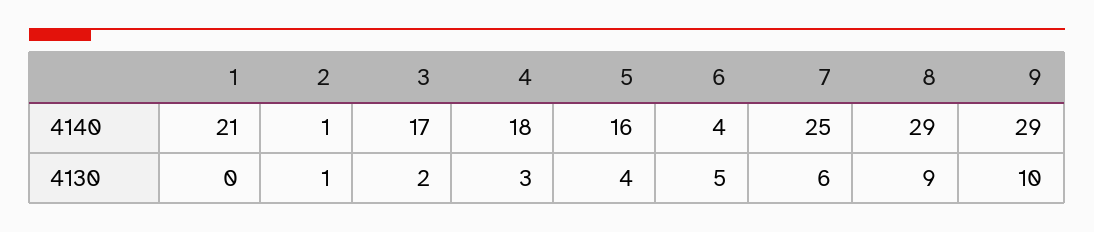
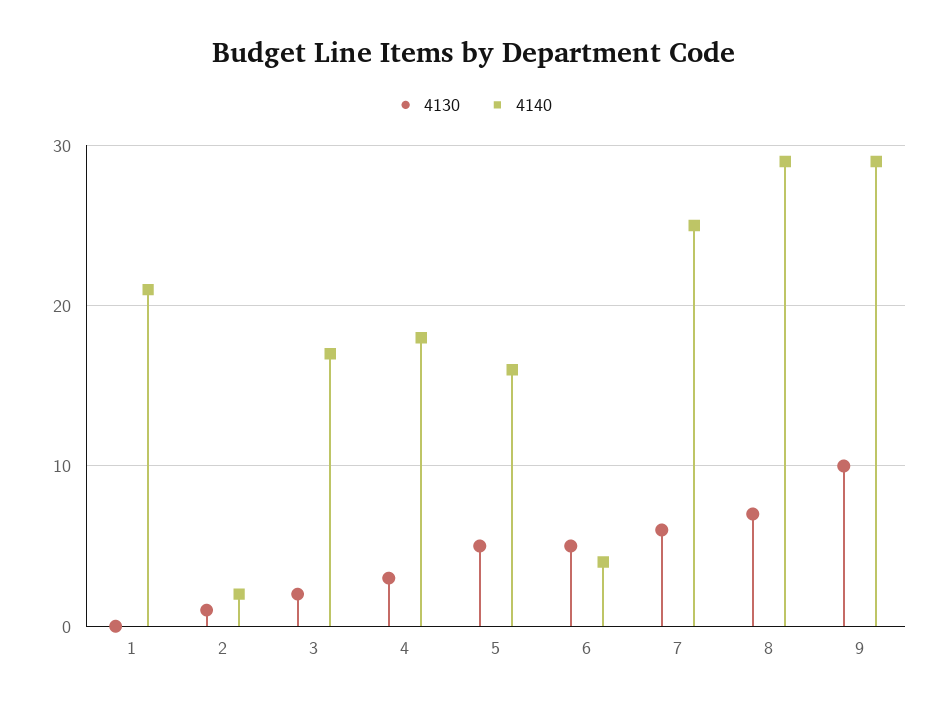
4140, 2: 1 -> 2
4130, 5: 4 -> 5
4130, 8: 9 -> 7

